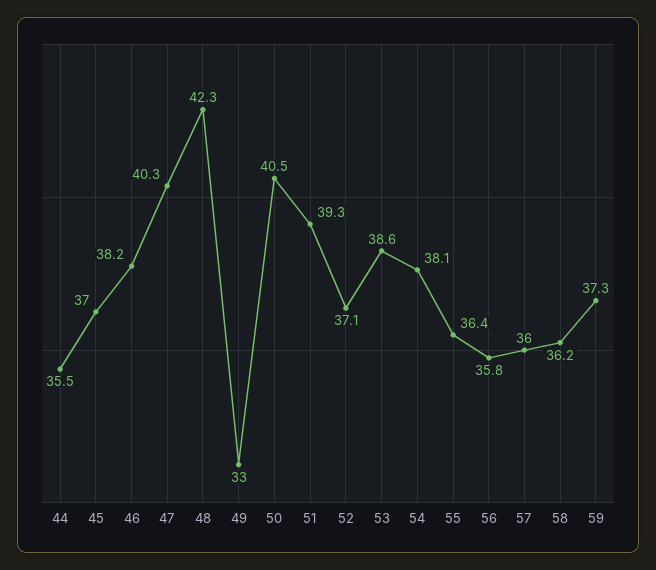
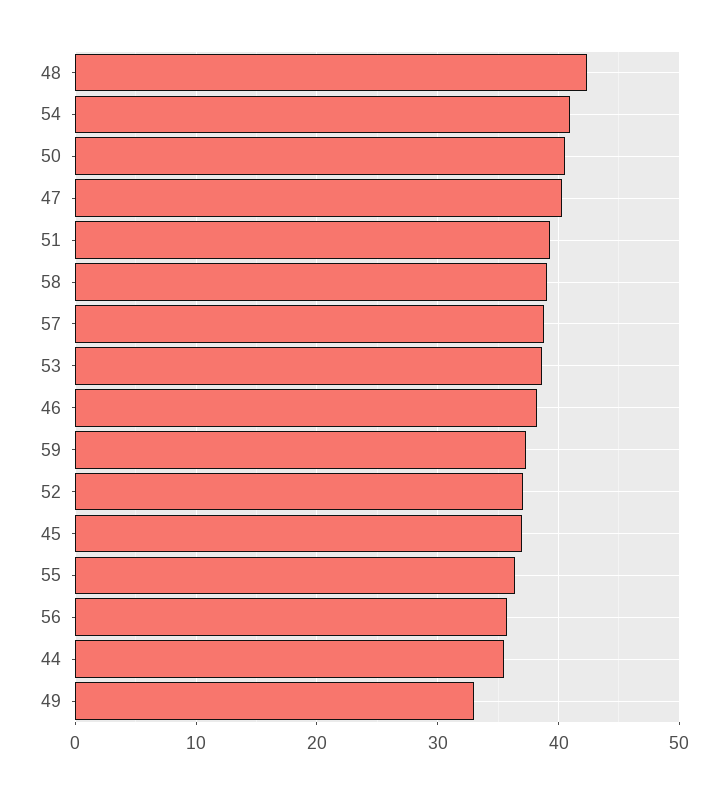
54: 38.1 -> 41
57: 36 -> 39
58: 36.2 -> 39

